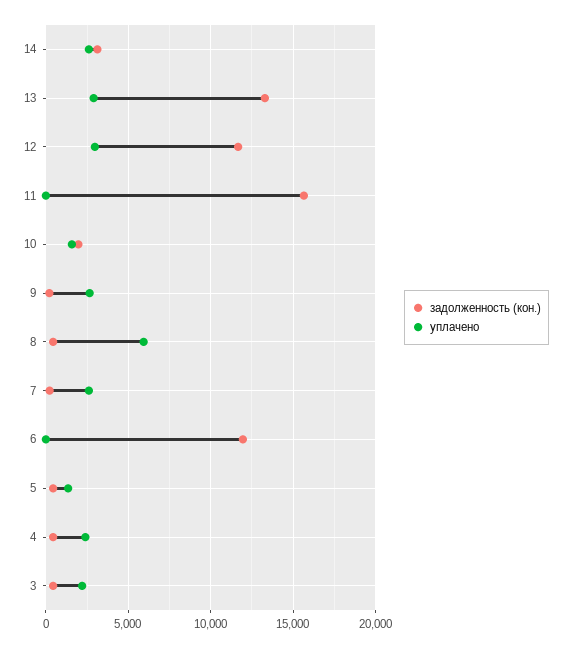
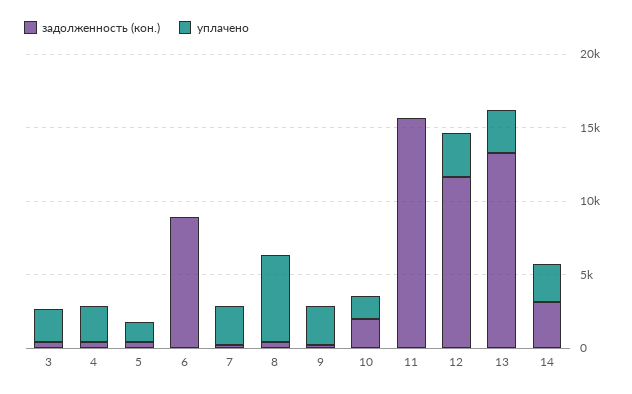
задолженность (кон.), 6: 12000 -> 9000

